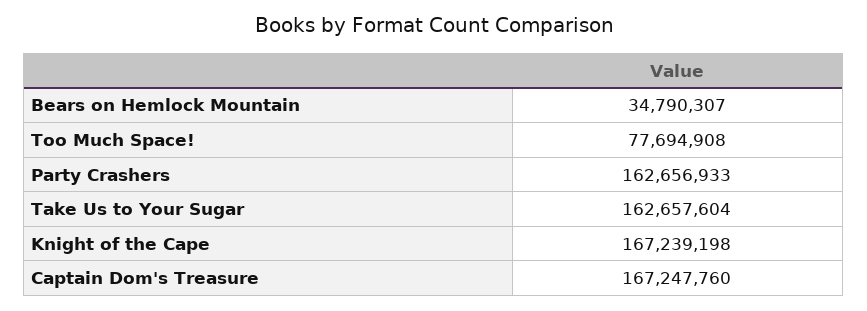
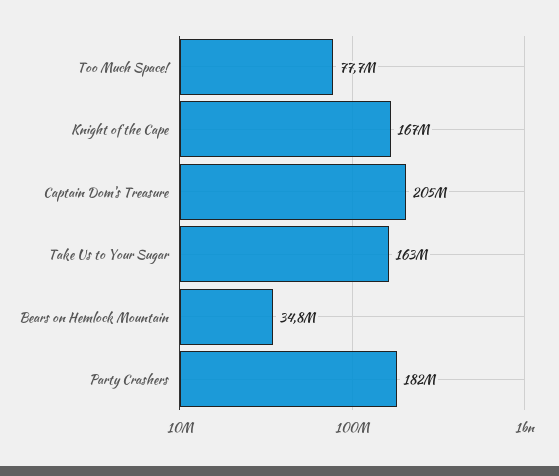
Party Crashers: 162656933 -> 182000000
Captain Dom's Treasure: 167247760 -> 205000000

